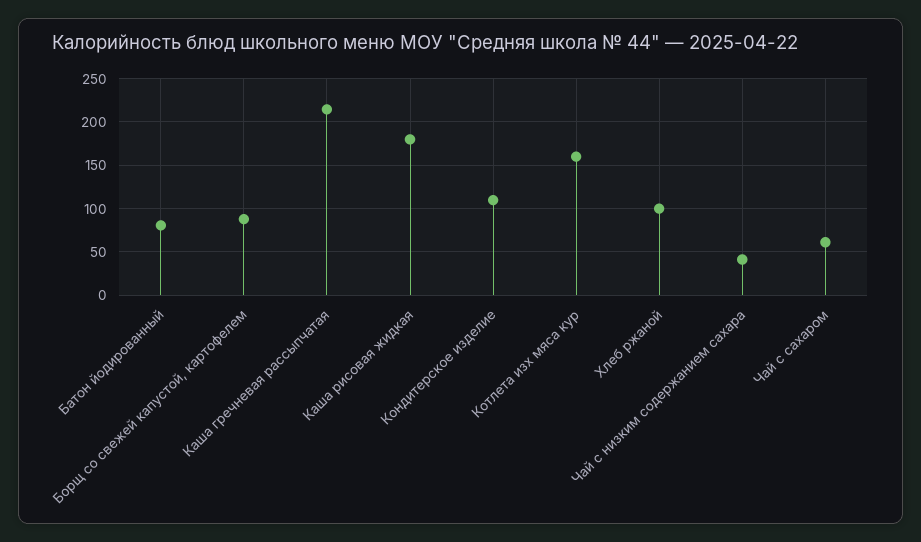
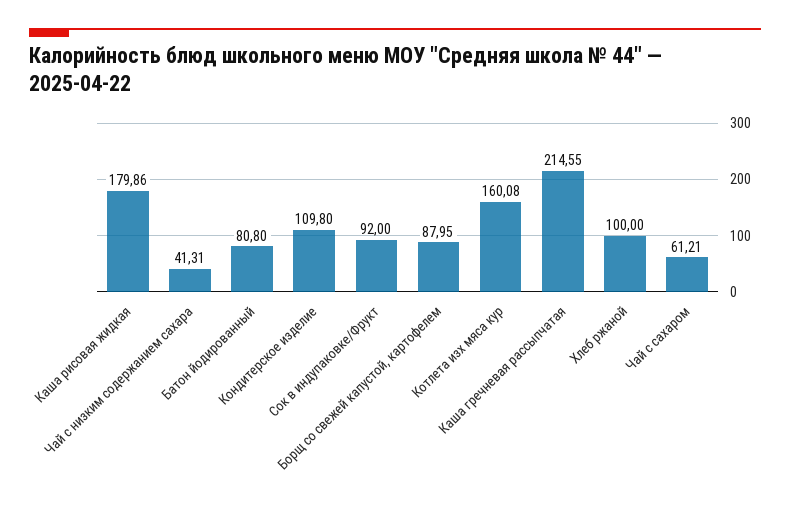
Сок в индупаковке/Фрукт: none -> 92

